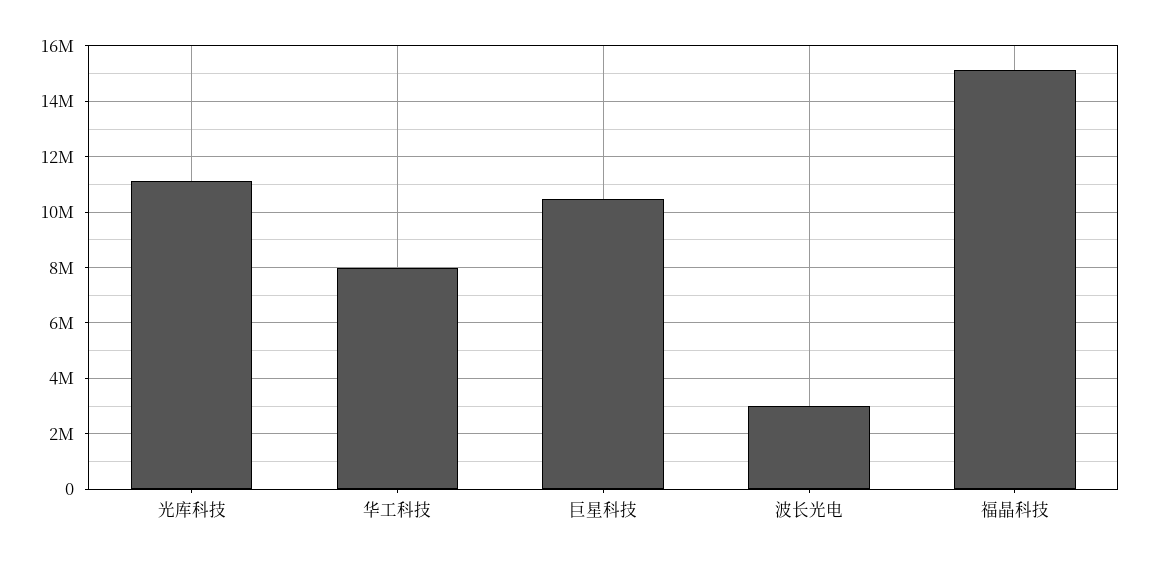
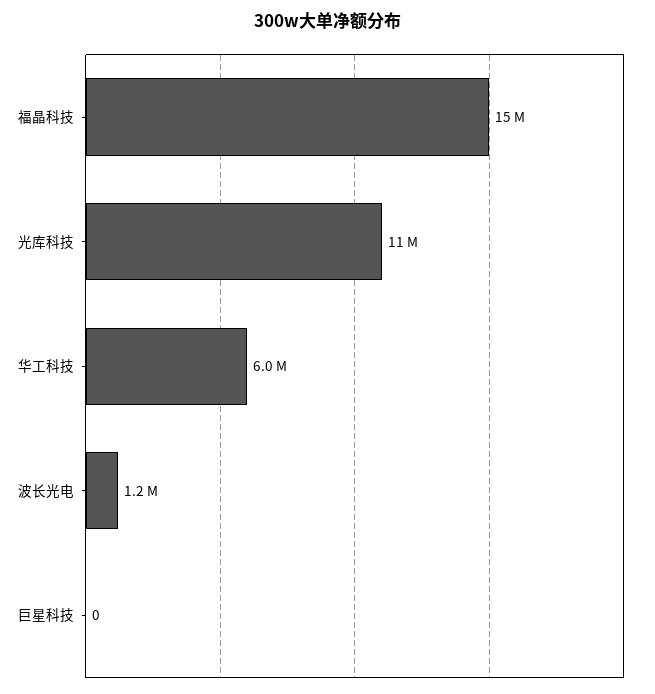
华工科技: 8000000 -> 6000000
巨星科技: 10500000 -> 0
波长光电: 3000000 -> 1200000

